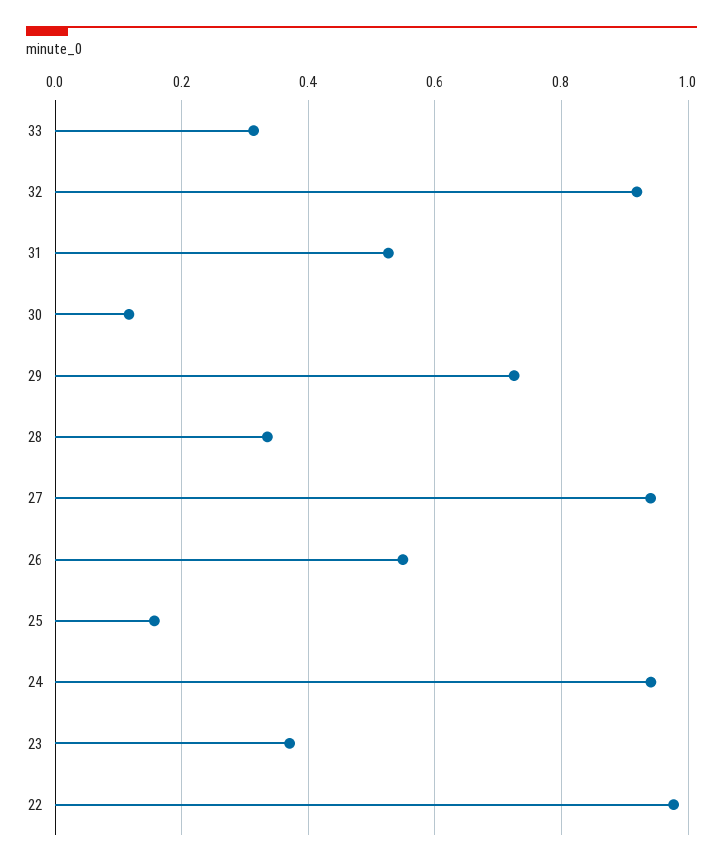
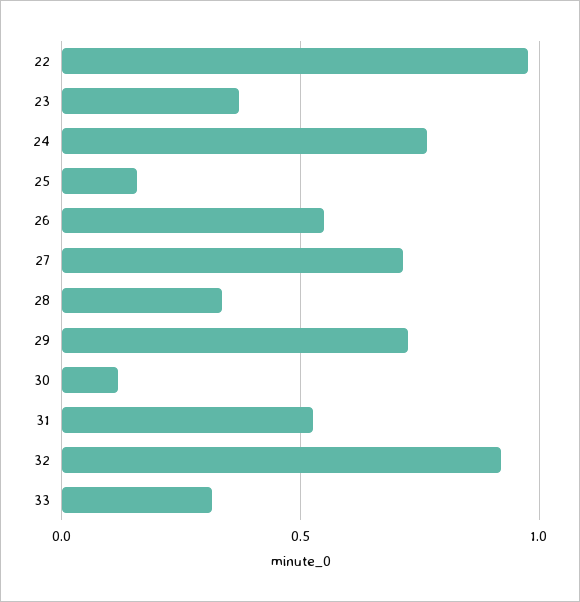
27: 0.94 -> 0.7
24: 0.94 -> 0.75

